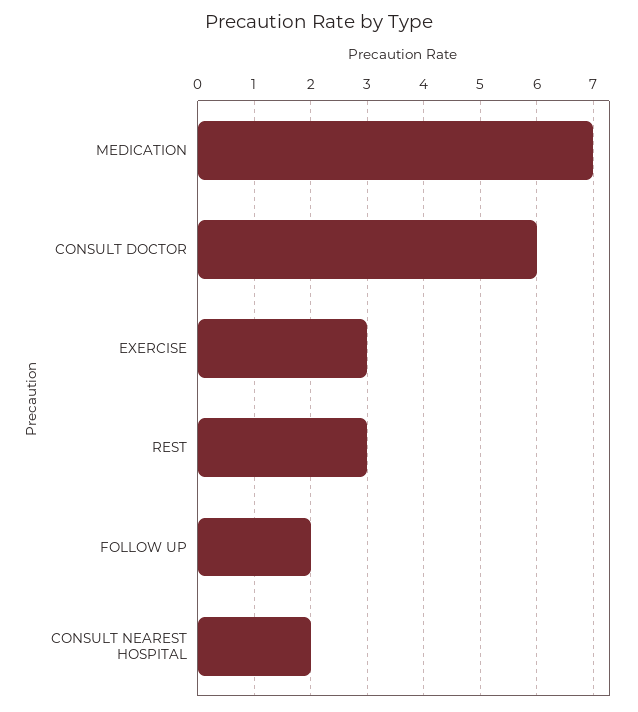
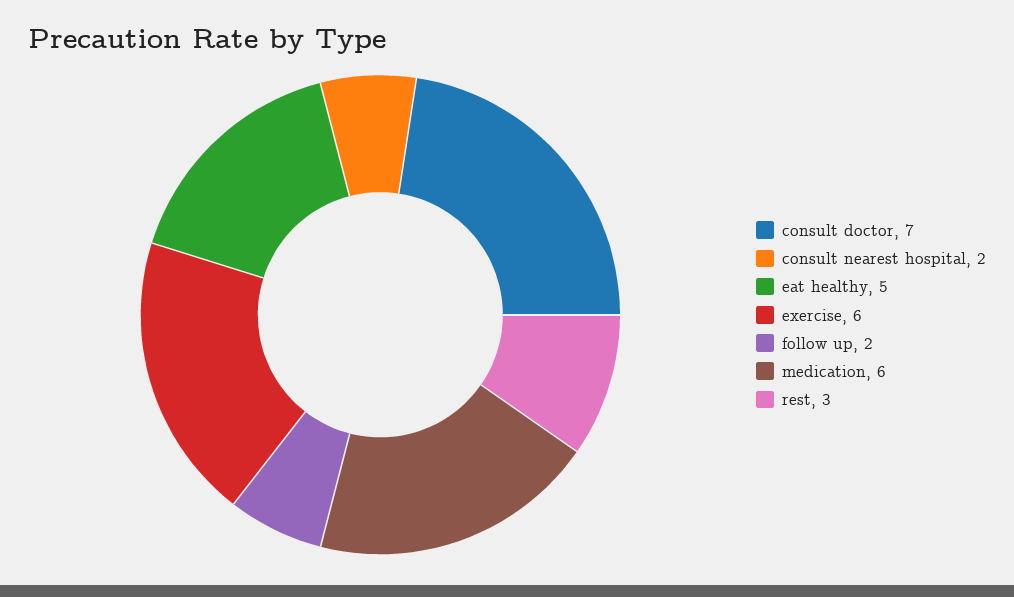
MEDICATION: 7 -> 6
CONSULT DOCTOR: 6 -> 7
EXERCISE: 3 -> 6
eat healthy: none -> 5

